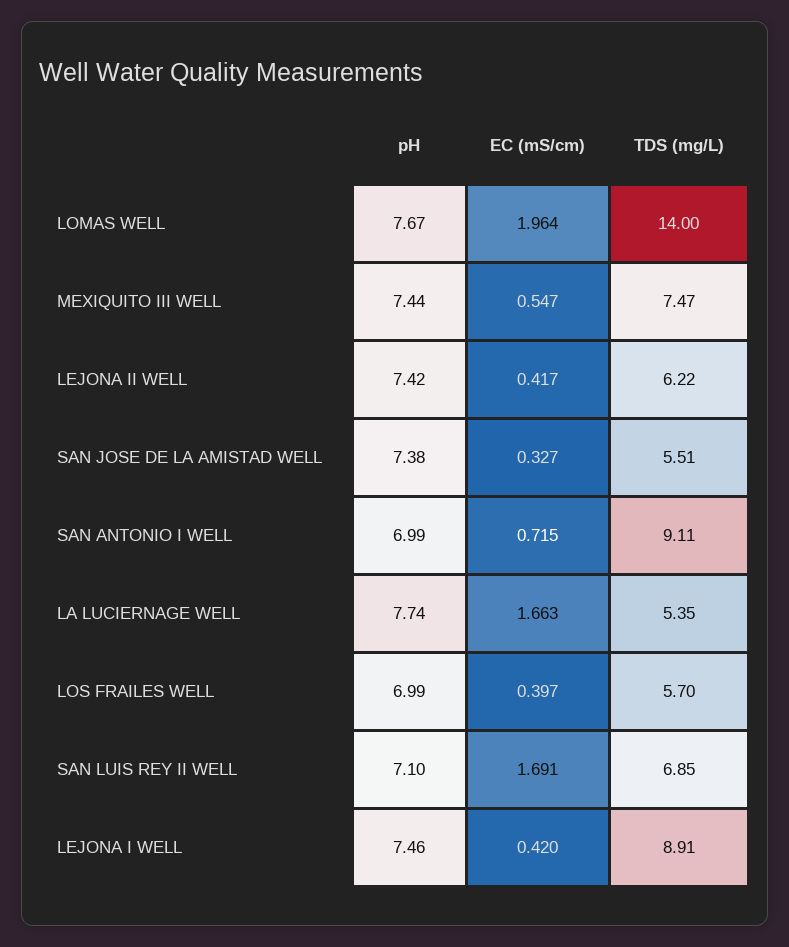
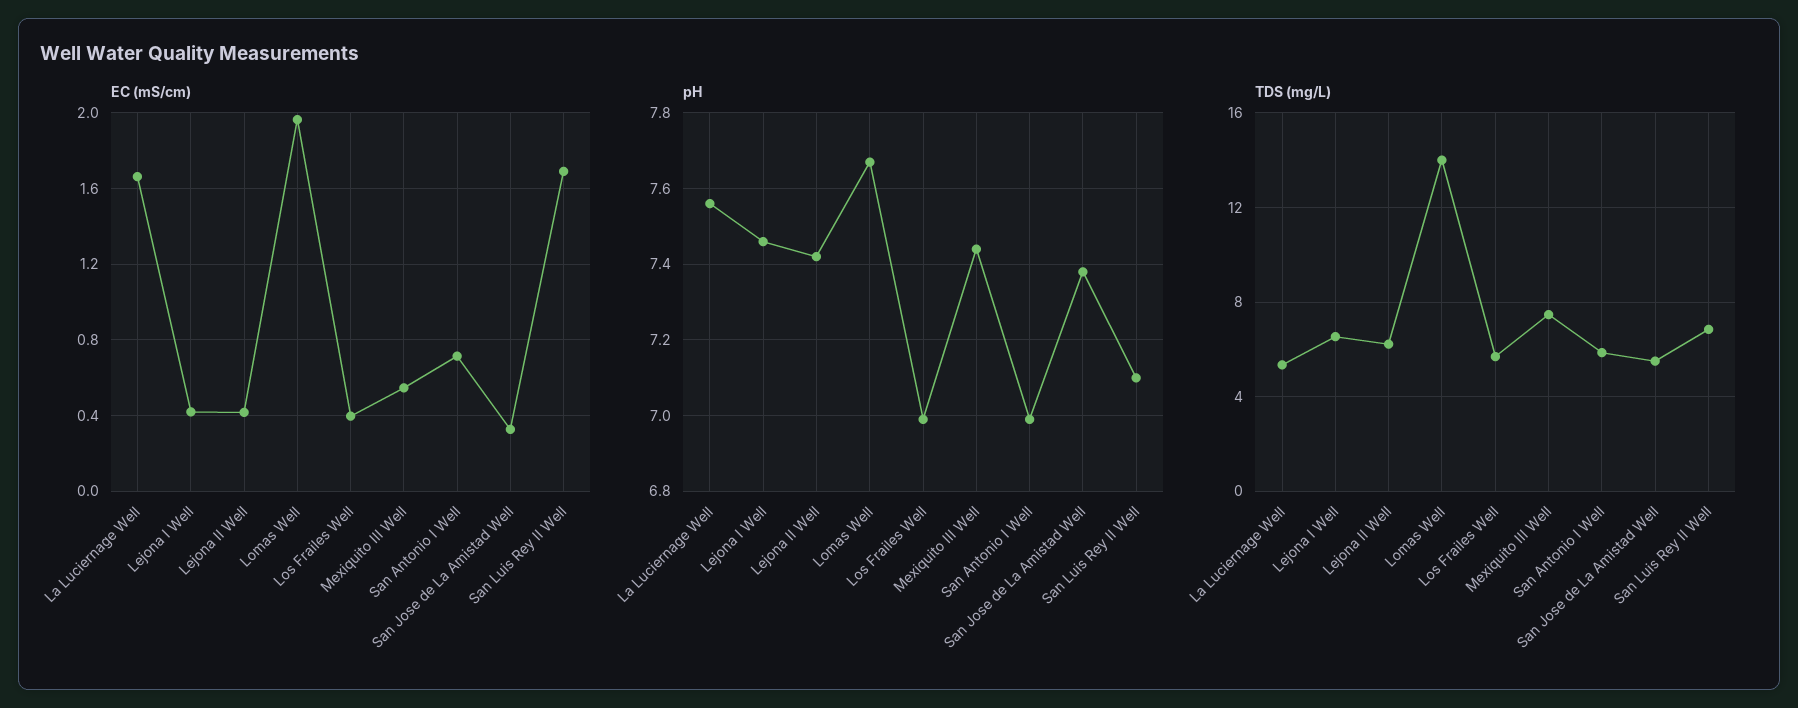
TDS (mg/L), SAN ANTONIO I WELL: 9.11 -> 6
pH, LA LUCIERNAGE WELL: 7.74 -> 7.55
TDS (mg/L), LEJONA I WELL: 8.91 -> 6.5

